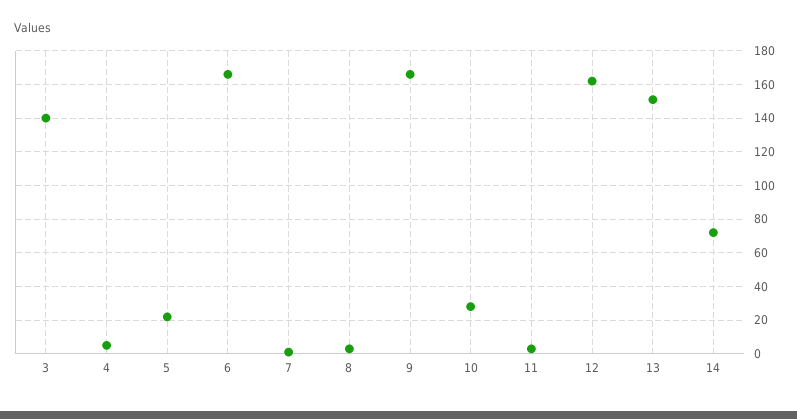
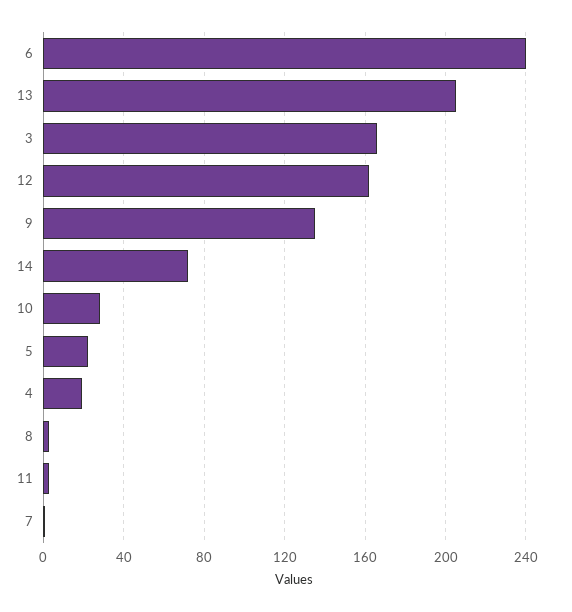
3: 140 -> 165
4: 5 -> 20
6: 165 -> 240
9: 165 -> 135
13: 150 -> 205

